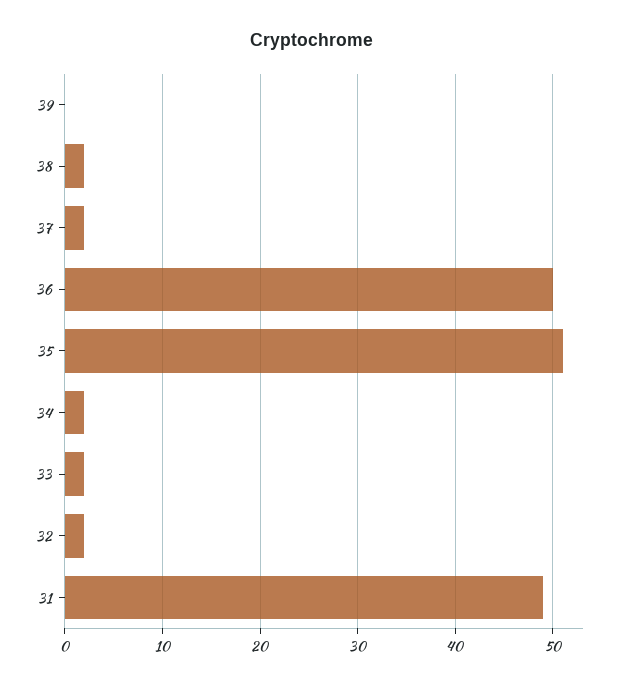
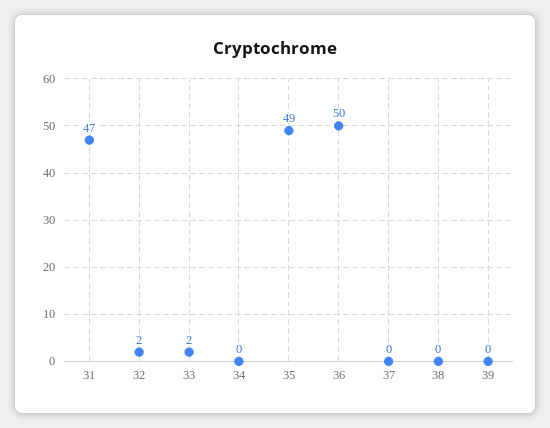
38: 2 -> 0
37: 2 -> 0
35: 51 -> 49
34: 2 -> 0
31: 49 -> 47

